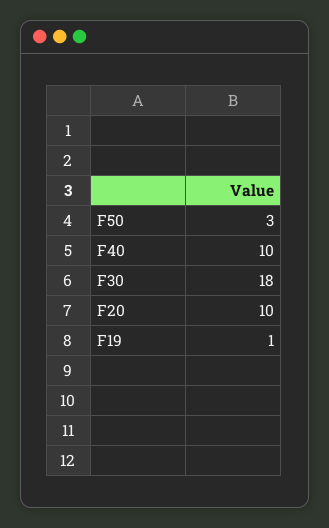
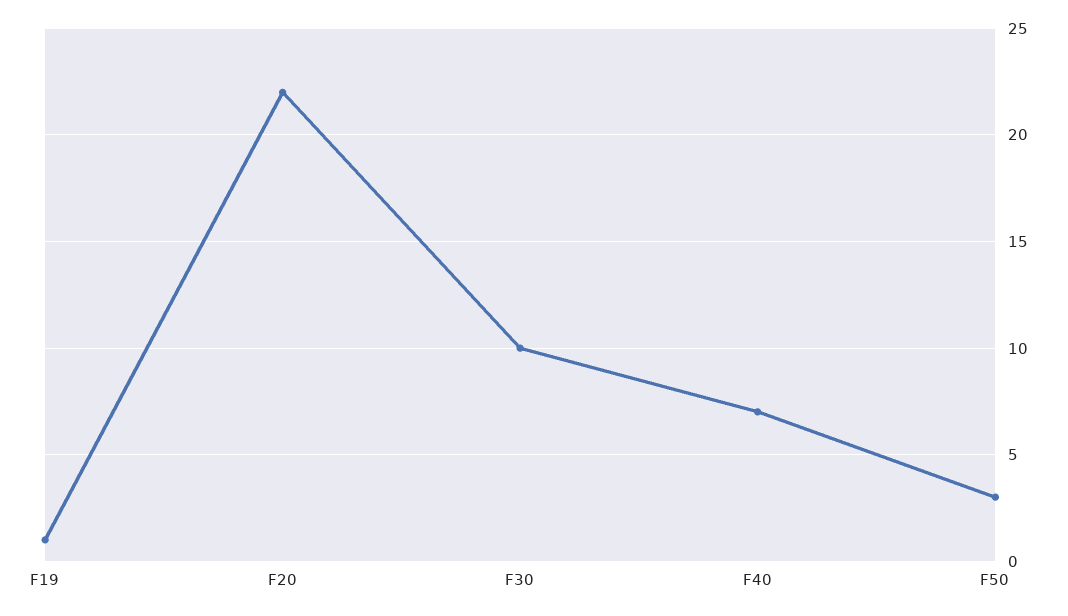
F40: 10 -> 7
F30: 18 -> 10
F20: 10 -> 22

